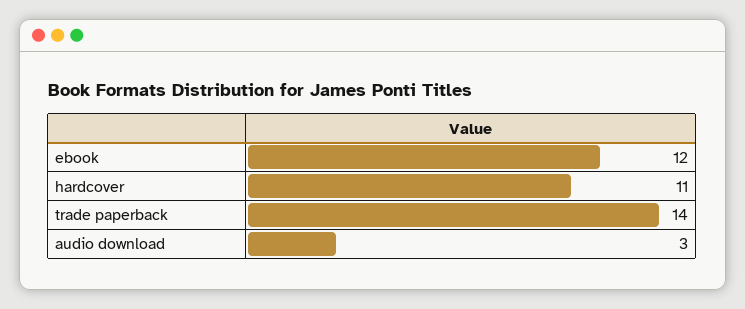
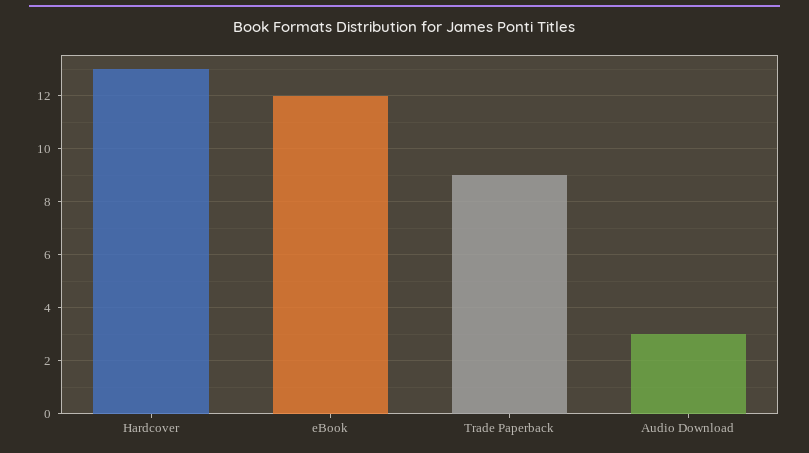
hardcover: 11 -> 13
trade paperback: 14 -> 9

